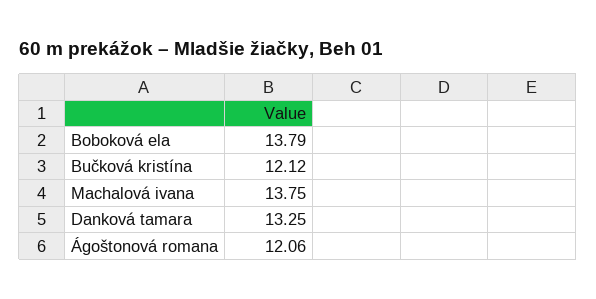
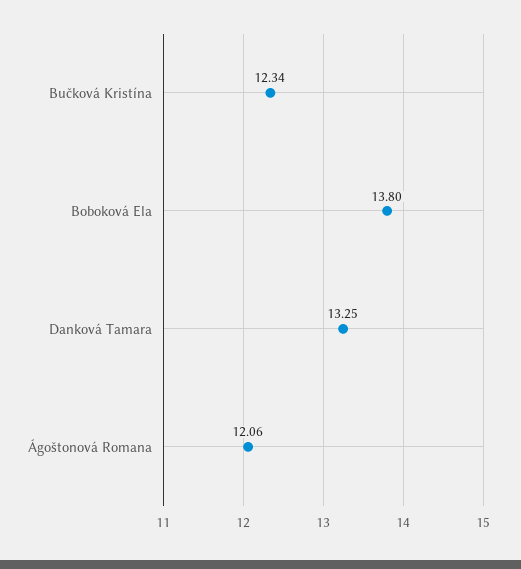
Boboková ela: 13.79 -> 13.8
Bučková kristína: 12.12 -> 12.34
Machalová ivana: 13.75 -> none

